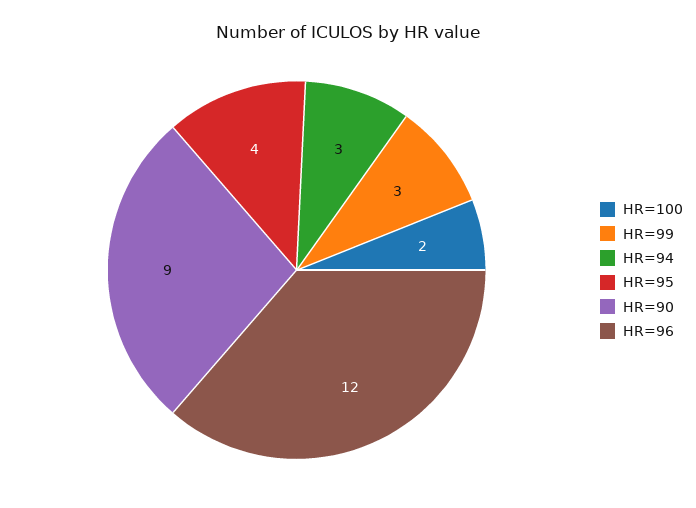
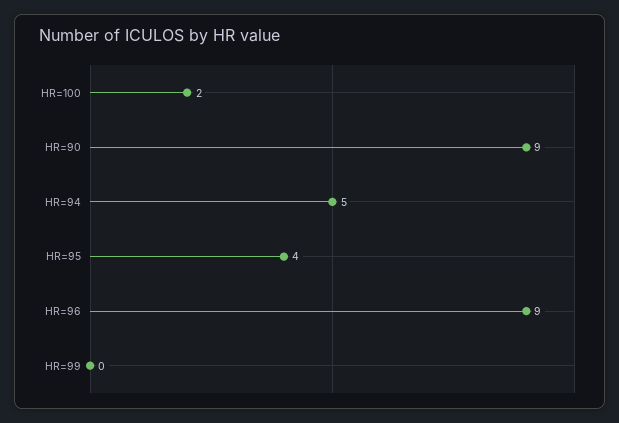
HR=99: 3 -> 0
HR=94: 3 -> 5
HR=96: 12 -> 9

